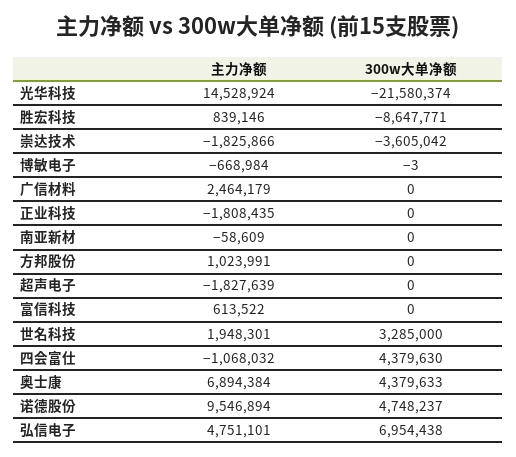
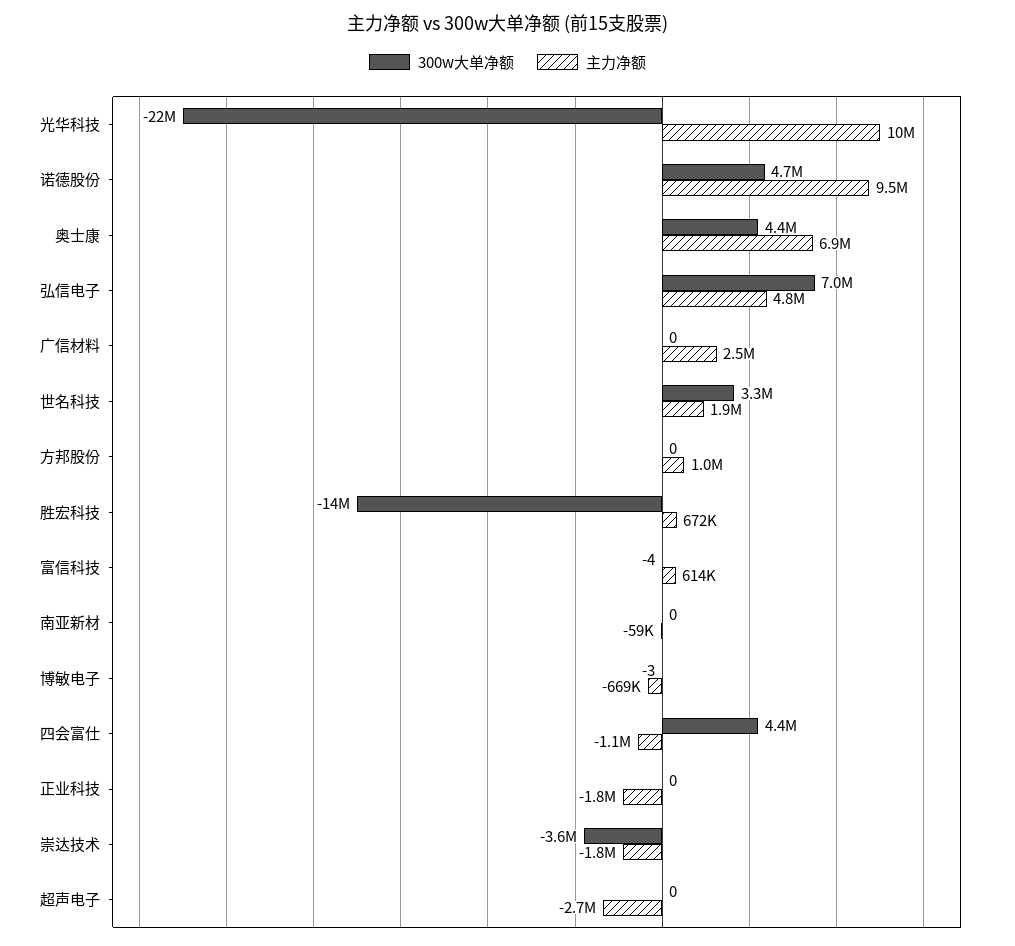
主力净额, 光华科技: 14528924 -> 10000000
主力净额, 胜宏科技: 839146 -> 672000
300w大单净额, 胜宏科技: -8647771 -> -14000000
主力净额, 超声电子: -1827639 -> -2700000
300w大单净额, 富信科技: 0 -> -4

